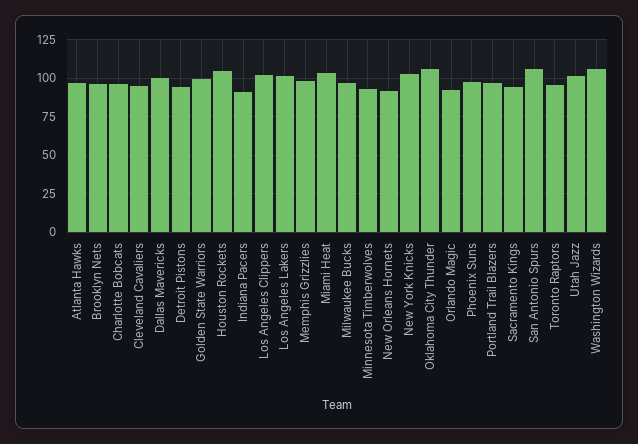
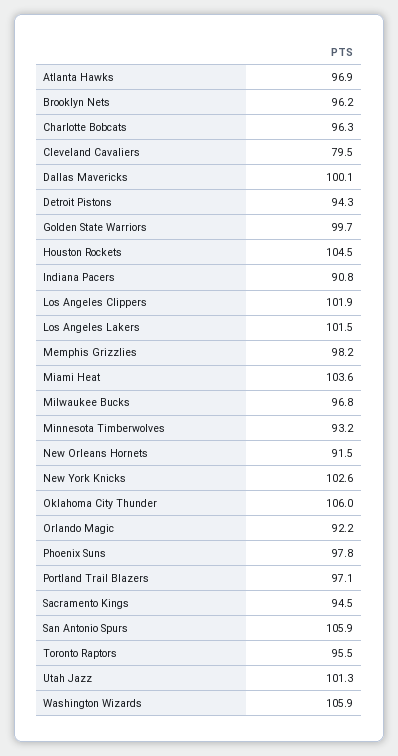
Cleveland Cavaliers: 95 -> 79.5

